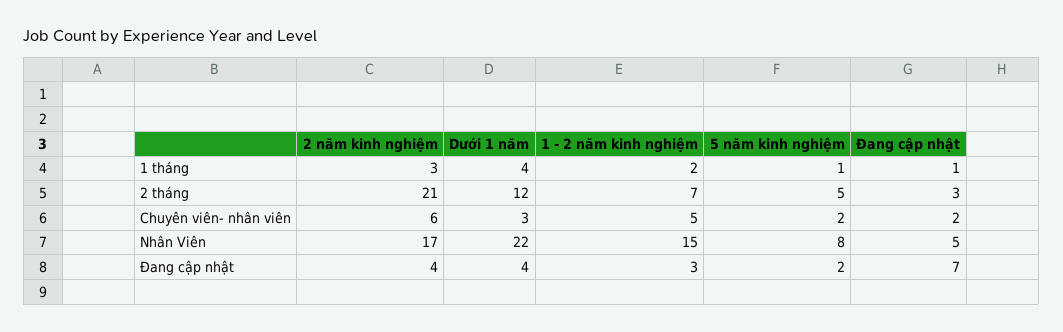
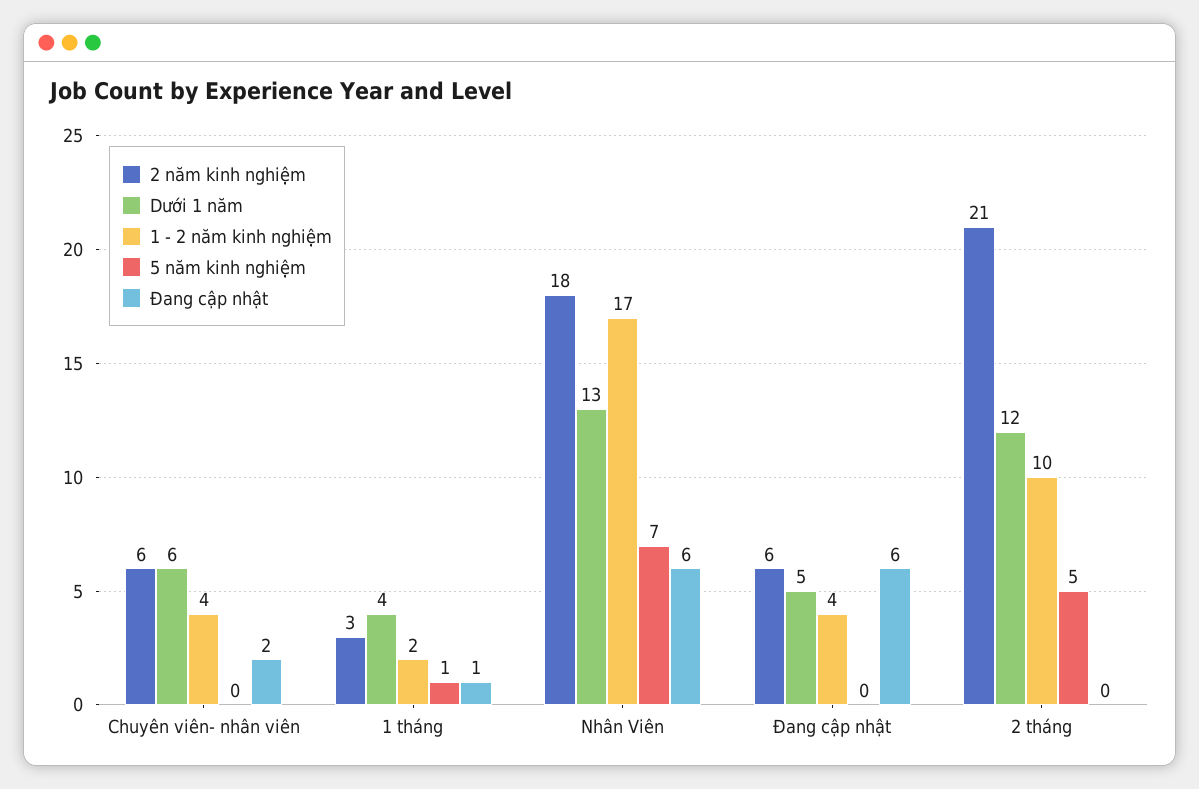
1 - 2 năm kinh nghiệm, 2 tháng: 7 -> 10
Đang cập nhật, 2 tháng: 3 -> 0
Dưới 1 năm, Chuyên viên- nhân viên: 3 -> 6
1 - 2 năm kinh nghiệm, Chuyên viên- nhân viên: 5 -> 4
5 năm kinh nghiệm, Chuyên viên- nhân viên: 2 -> 0
2 năm kinh nghiệm, Nhân Viên: 17 -> 18
Dưới 1 năm, Nhân Viên: 22 -> 13
1 - 2 năm kinh nghiệm, Nhân Viên: 15 -> 17
5 năm kinh nghiệm, Nhân Viên: 8 -> 7
Đang cập nhật, Nhân Viên: 5 -> 6
2 năm kinh nghiệm, Đang cập nhật: 4 -> 6
Dưới 1 năm, Đang cập nhật: 4 -> 5
1 - 2 năm kinh nghiệm, Đang cập nhật: 3 -> 4
5 năm kinh nghiệm, Đang cập nhật: 2 -> 0
Đang cập nhật, Đang cập nhật: 7 -> 6

